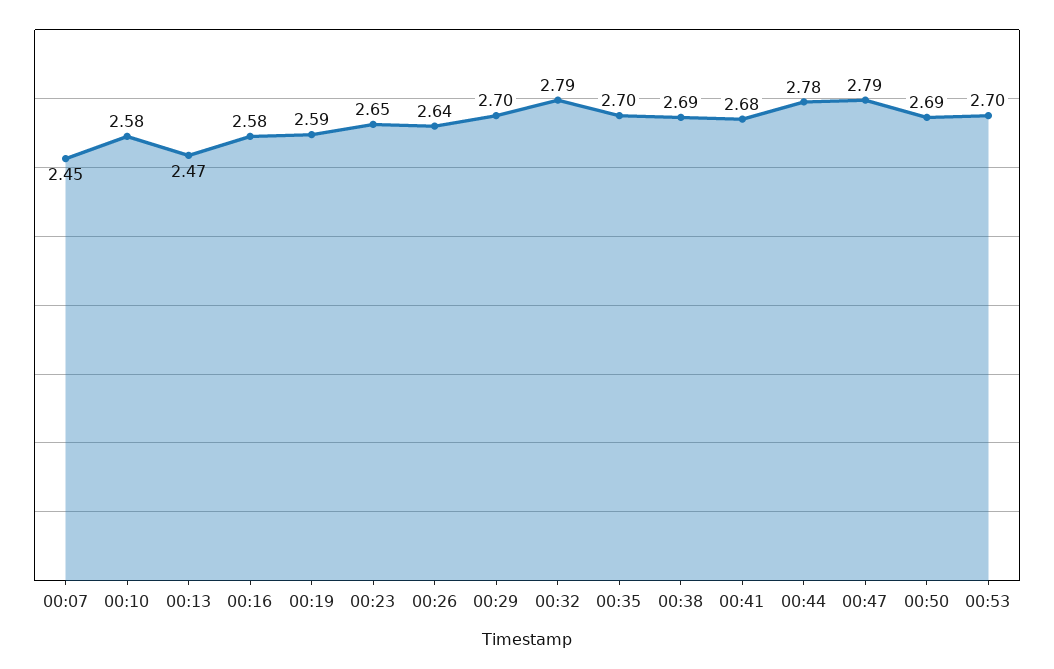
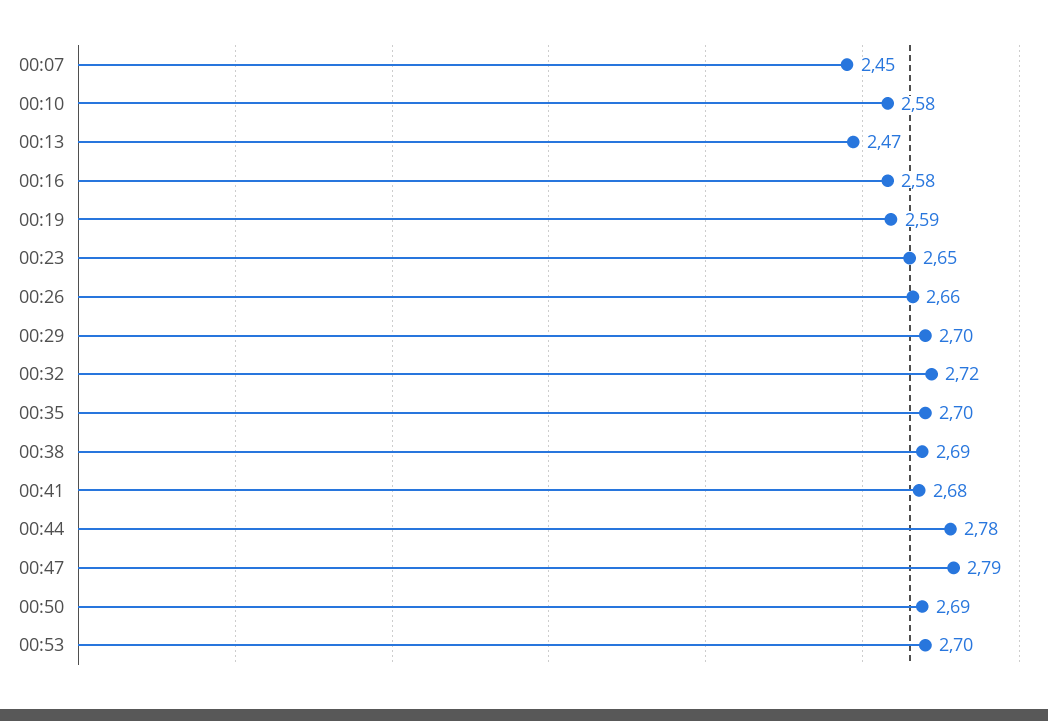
00:26: 2.64 -> 2.66
00:32: 2.79 -> 2.72

